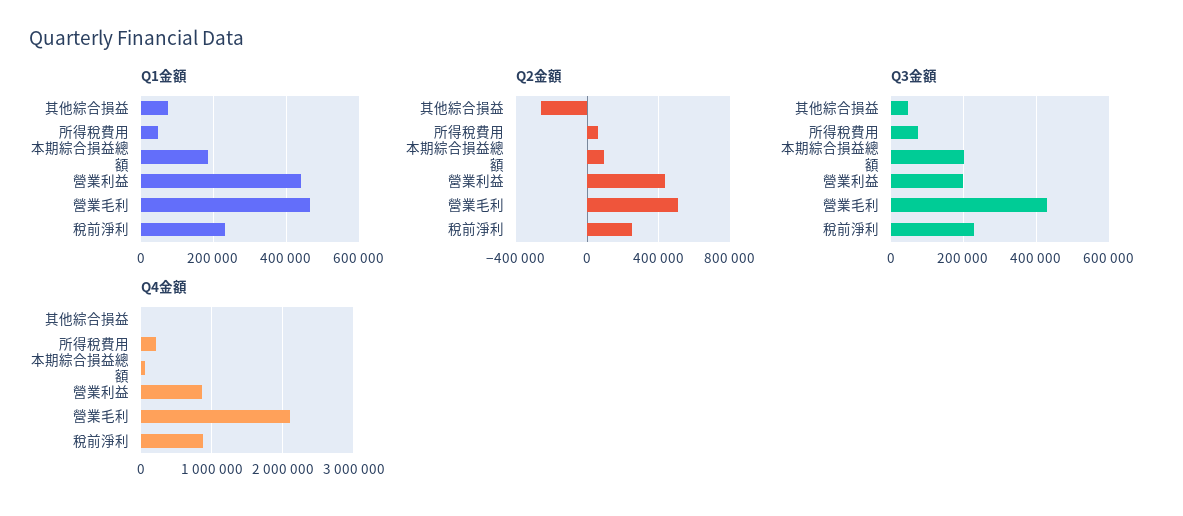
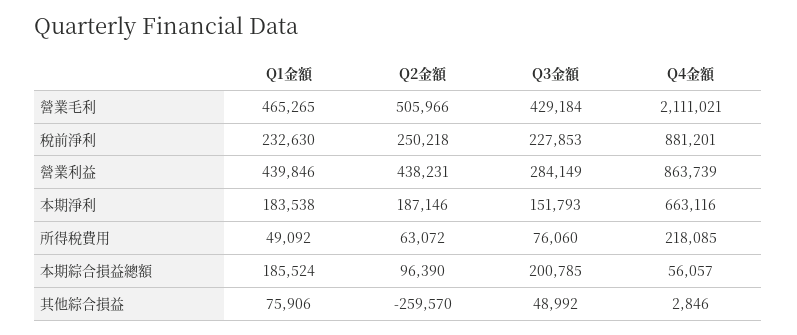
Q3金額, 營業利益: 200000 -> 284149
Q1金額, 本期淨利: none -> 183538
Q2金額, 本期淨利: none -> 187146
Q3金額, 本期淨利: none -> 151793
Q4金額, 本期淨利: none -> 663116

